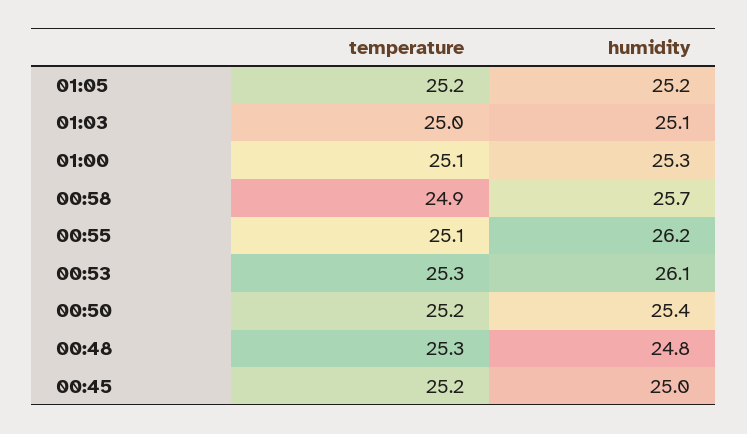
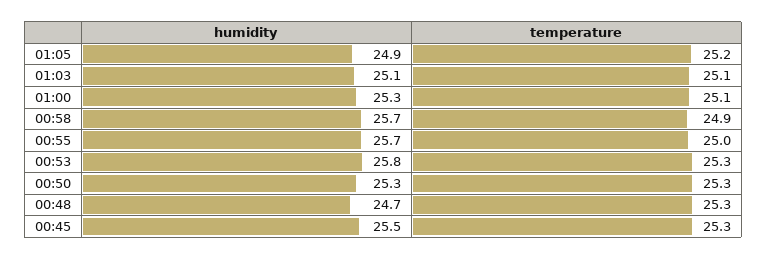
humidity, 01:05: 25.2 -> 24.9
temperature, 01:03: 25 -> 25.1
temperature, 00:55: 25.1 -> 25
humidity, 00:55: 26.2 -> 25.7
humidity, 00:53: 26.1 -> 25.8
temperature, 00:50: 25.2 -> 25.3
humidity, 00:50: 25.4 -> 25.3
humidity, 00:48: 24.8 -> 24.7
temperature, 00:45: 25.2 -> 25.3
humidity, 00:45: 25 -> 25.5

